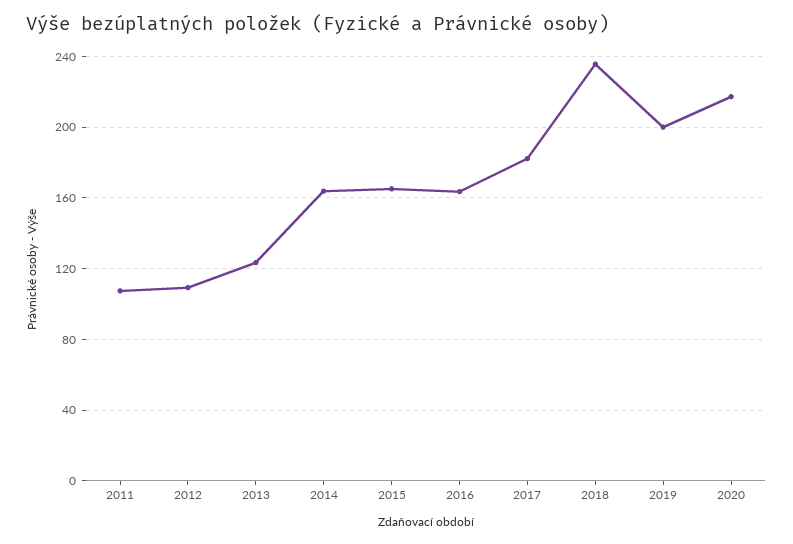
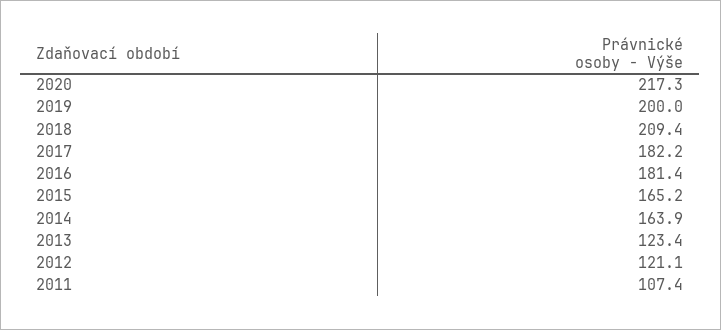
2012: 110 -> 121.1
2016: 165 -> 181.4
2018: 235 -> 209.4

